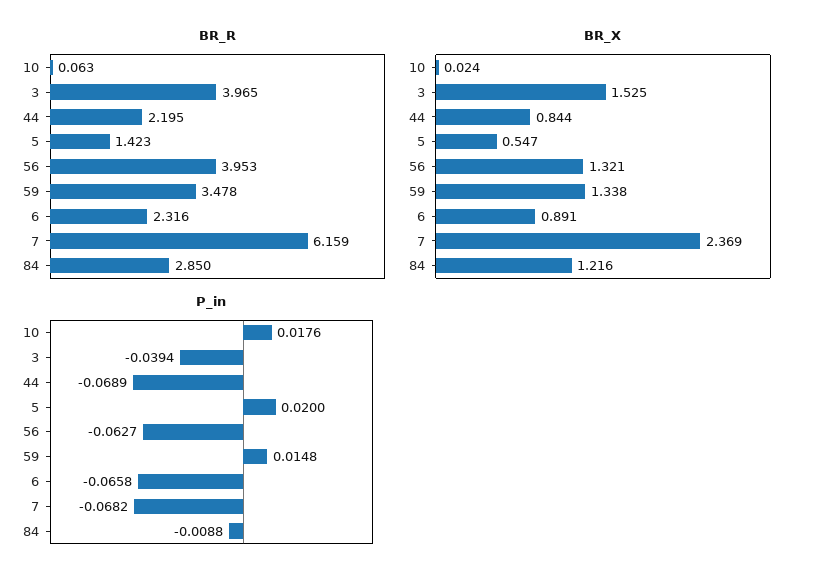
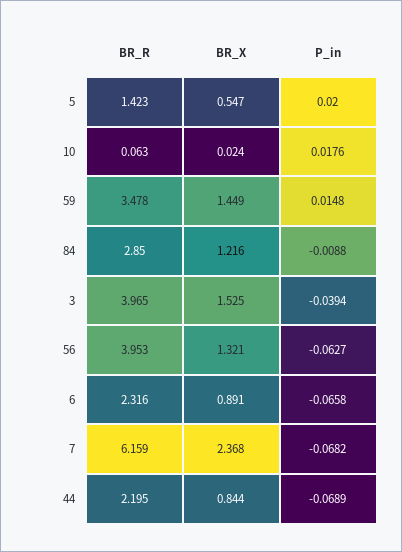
BR_X, 59: 1.338 -> 1.449
BR_X, 7: 2.369 -> 2.368

